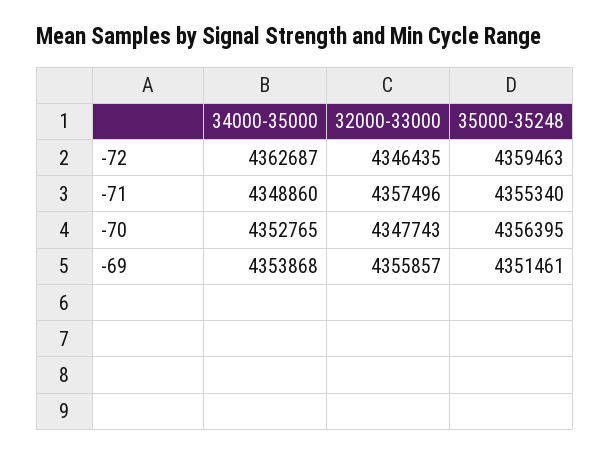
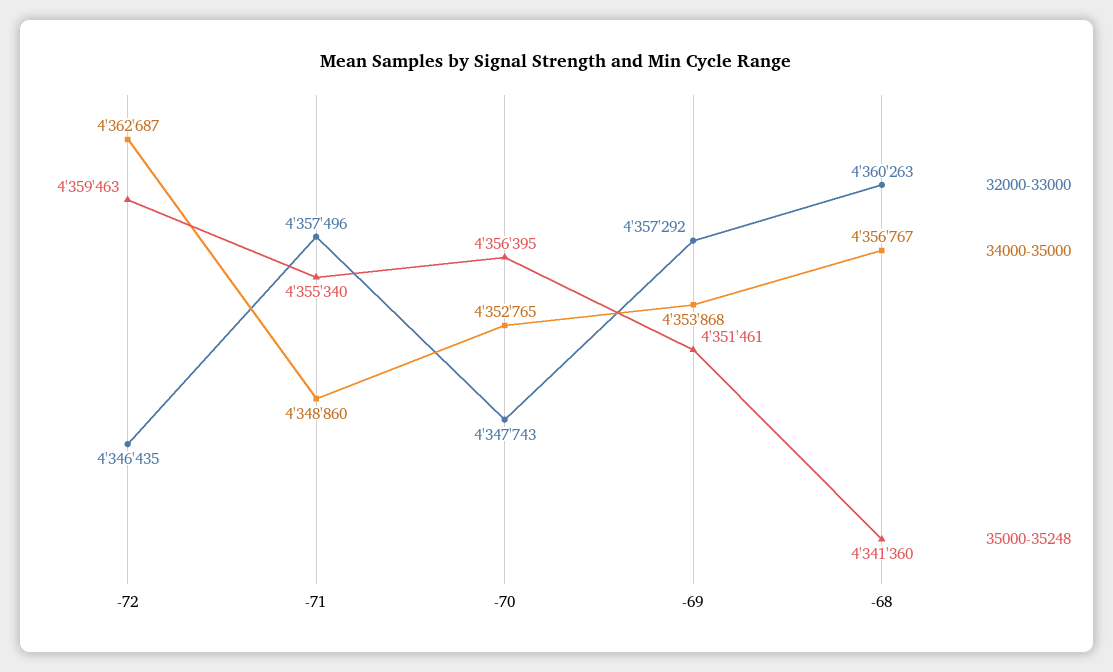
32000-33000, -69: 4355857 -> 4357292
32000-33000, -68: none -> 4360263
34000-35000, -68: none -> 4356767
35000-35248, -68: none -> 4341360

